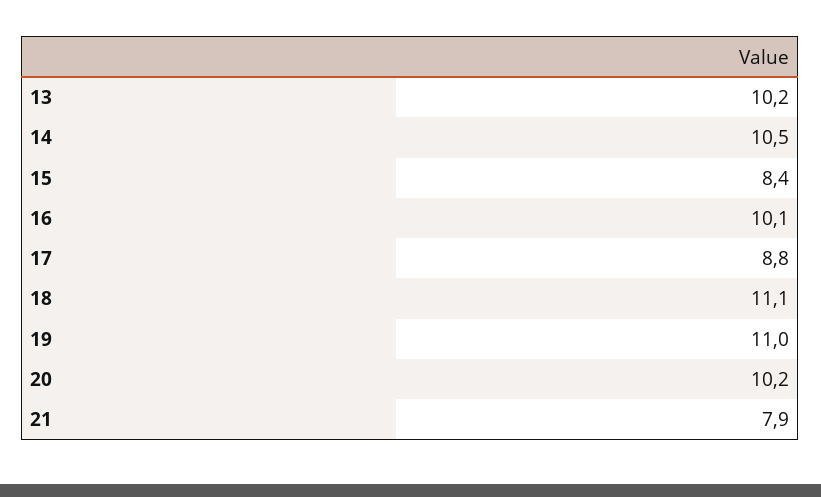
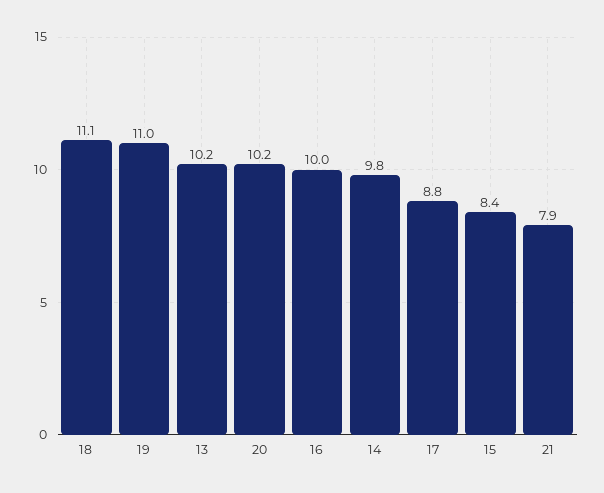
14: 10.5 -> 9.8
16: 10.1 -> 10

